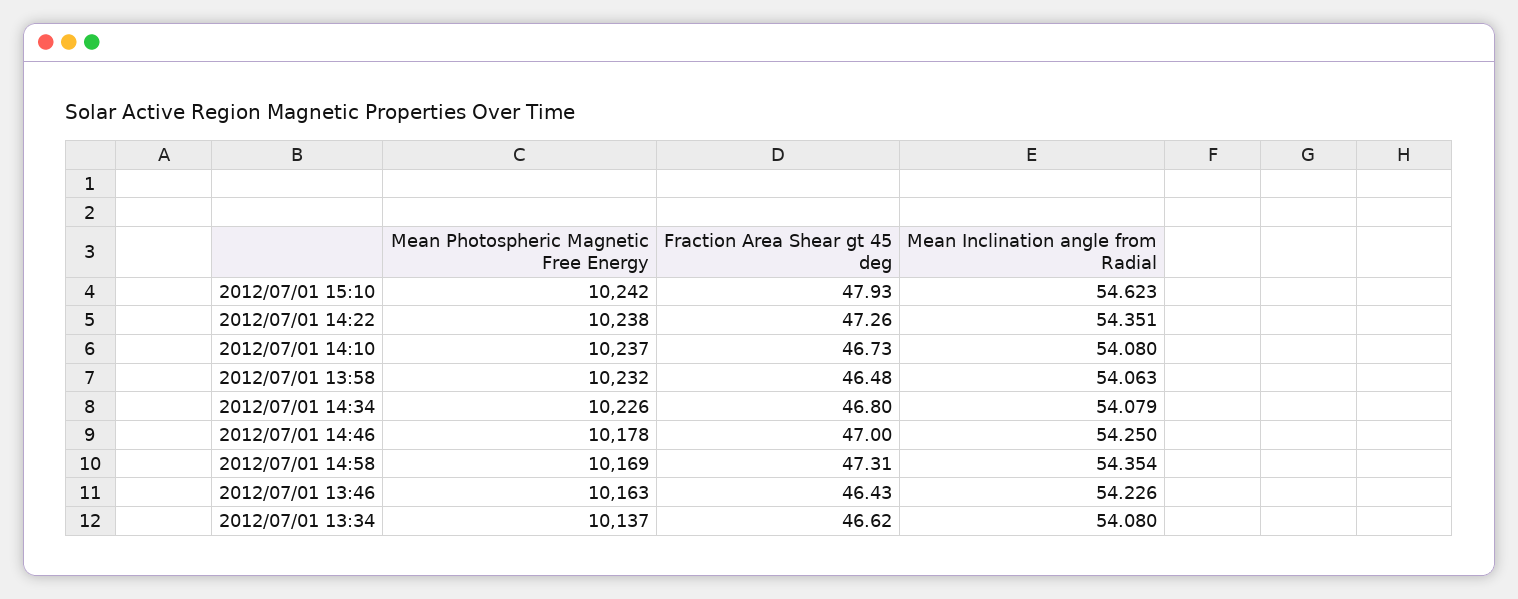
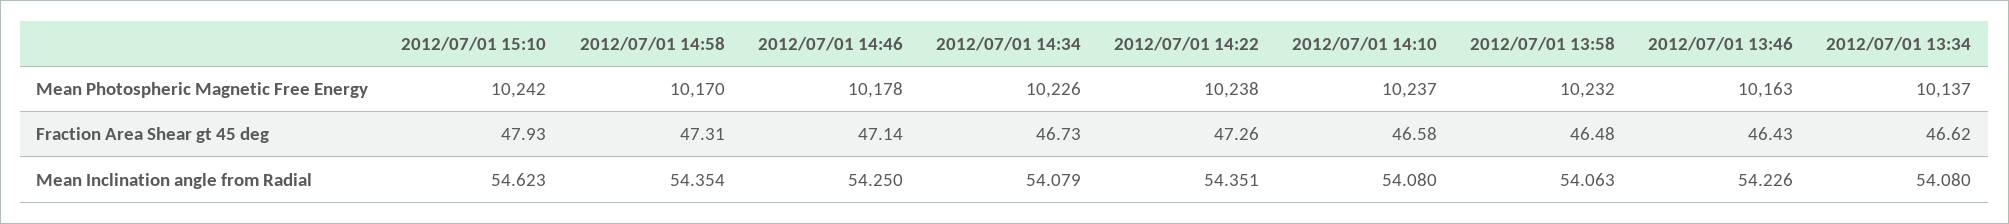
Fraction Area Shear gt 45 deg, 2012/07/01 14:10: 46.73 -> 46.58
Fraction Area Shear gt 45 deg, 2012/07/01 14:34: 46.8 -> 46.73
Fraction Area Shear gt 45 deg, 2012/07/01 14:46: 47 -> 47.14
Mean Photospheric Magnetic Free Energy, 2012/07/01 14:58: 10169 -> 10170

